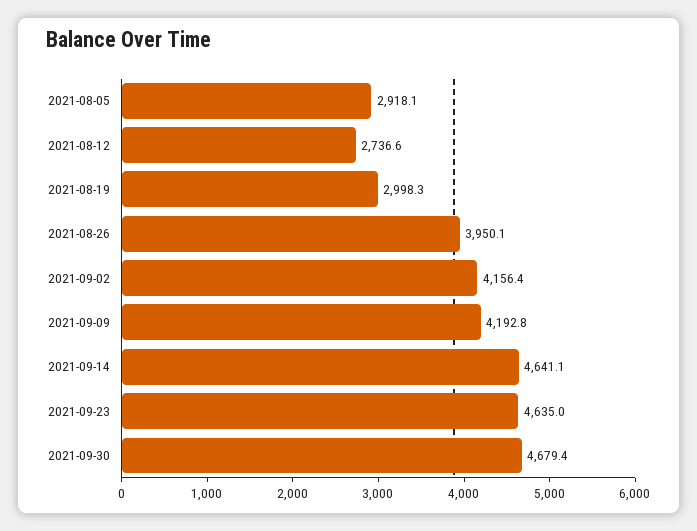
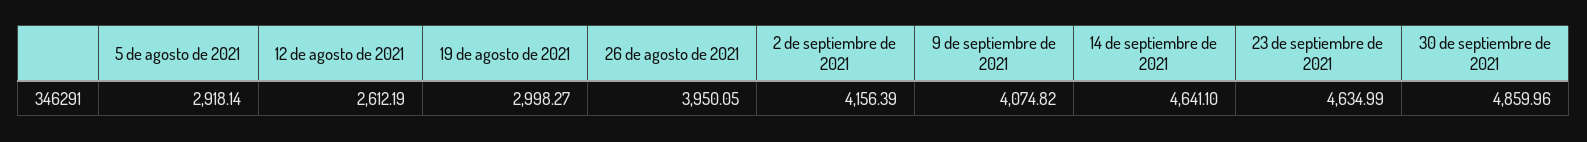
2021-08-12: 2736.6 -> 2612.19
2021-09-09: 4192.8 -> 4074.82
2021-09-30: 4679.4 -> 4859.96

